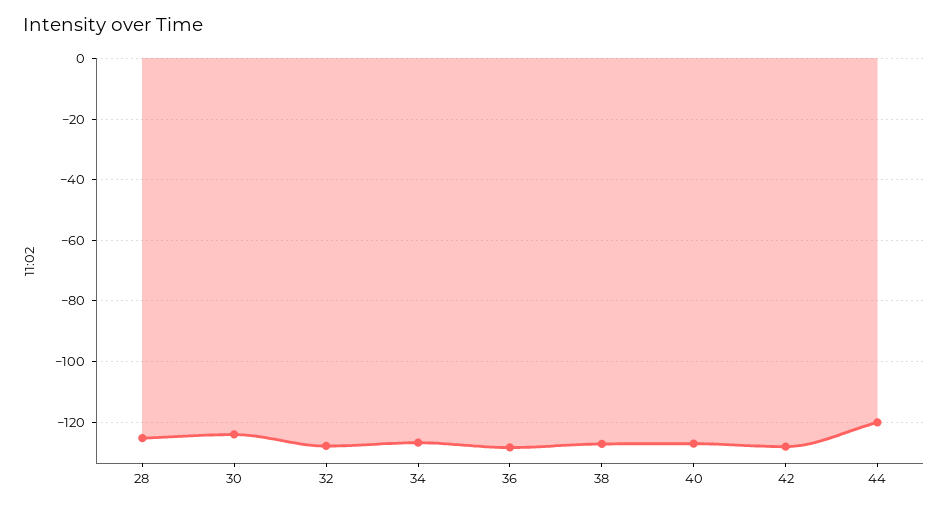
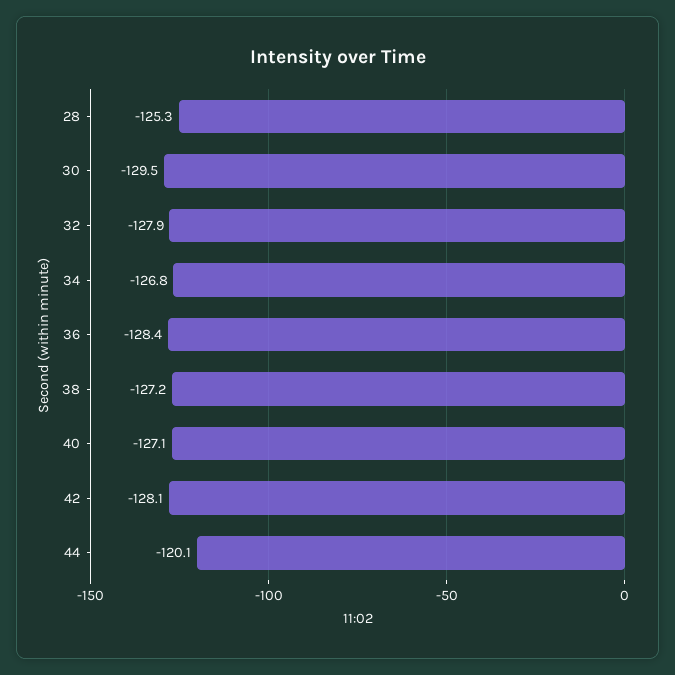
30: -124 -> -129.5

